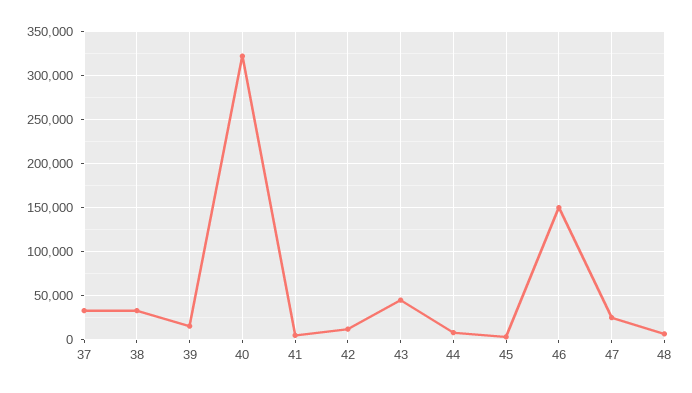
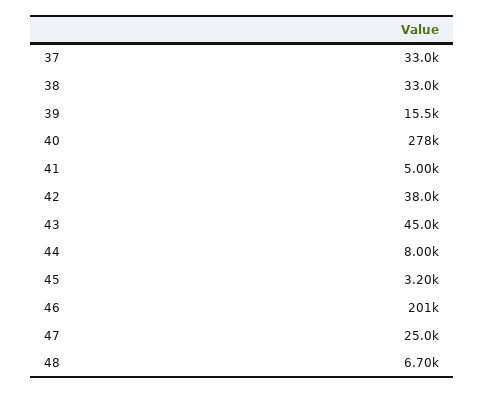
40: 320000 -> 278000
42: 10000 -> 38000
46: 150000 -> 201000

